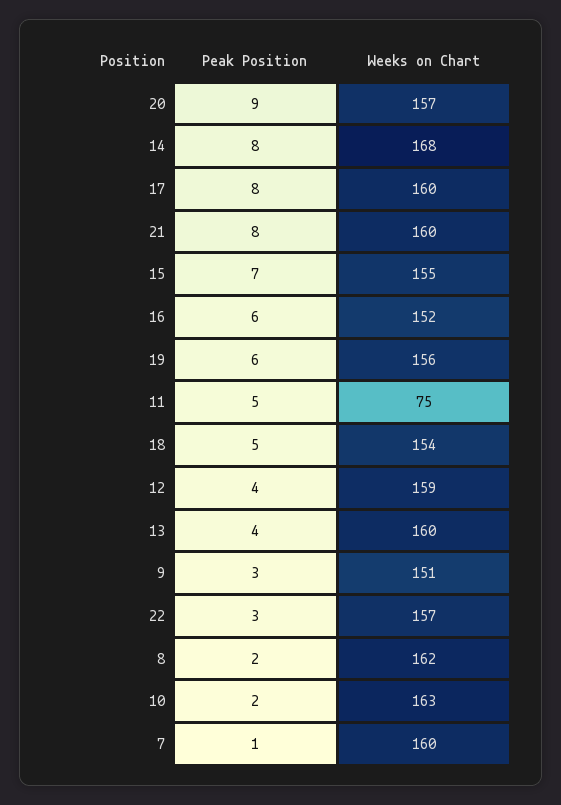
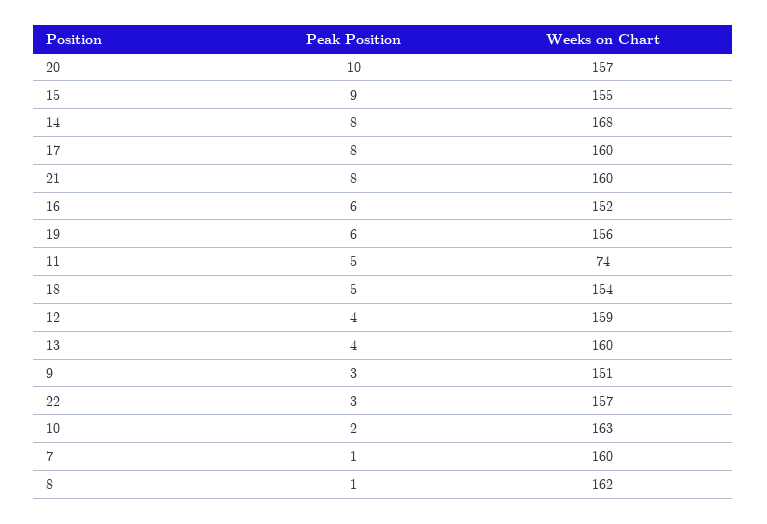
Peak Position, 20: 9 -> 10
Peak Position, 15: 7 -> 9
Weeks on Chart, 11: 75 -> 74
Peak Position, 8: 2 -> 1

